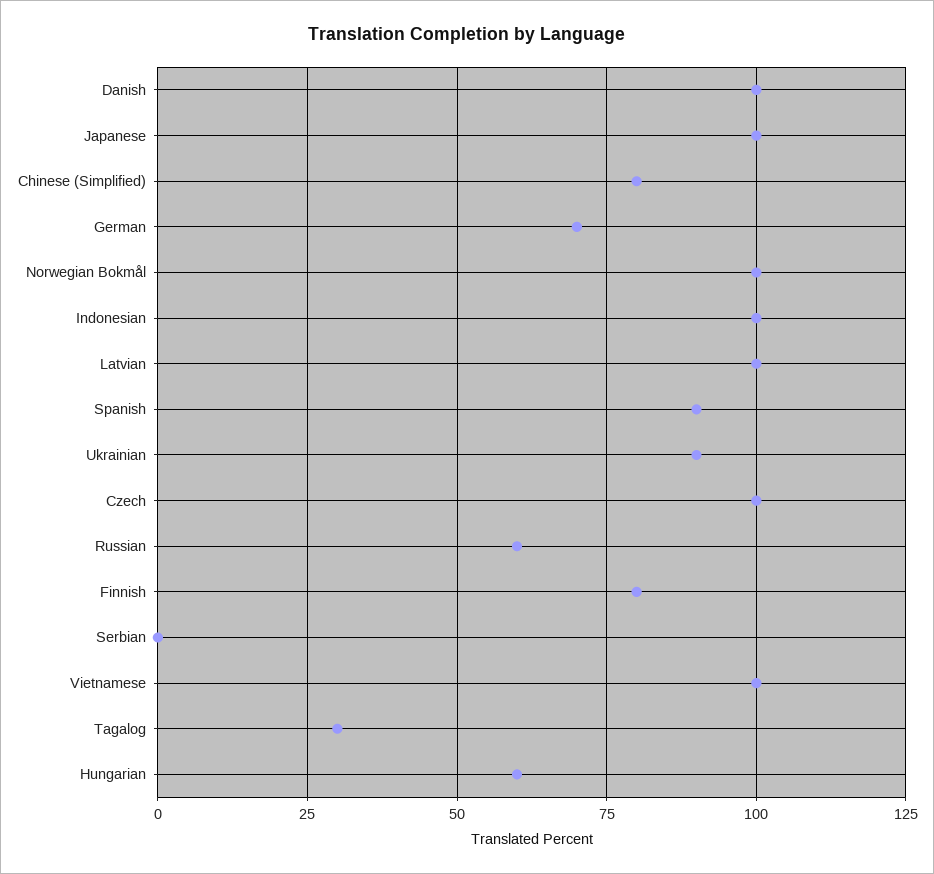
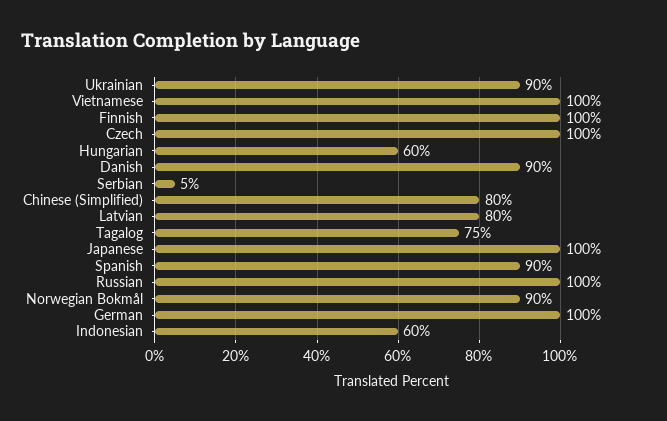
Danish: 100 -> 90
German: 70 -> 100
Norwegian Bokmål: 100 -> 90
Indonesian: 100 -> 60
Latvian: 100 -> 80
Russian: 60 -> 100
Finnish: 80 -> 100
Serbian: 0 -> 5
Tagalog: 30 -> 75

